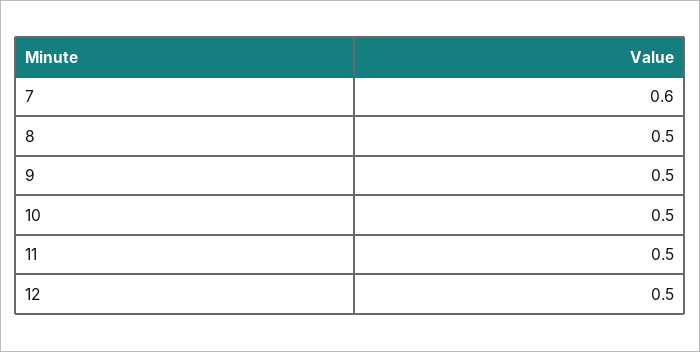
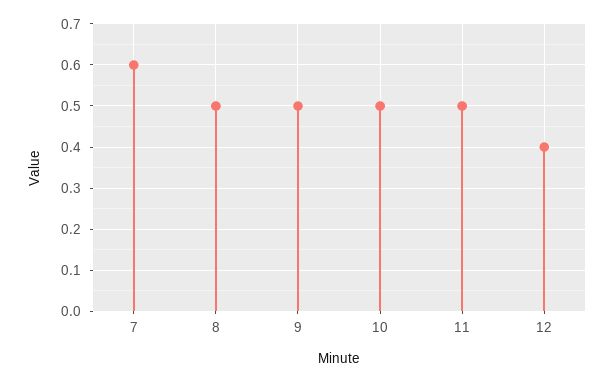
12: 0.5 -> 0.4

